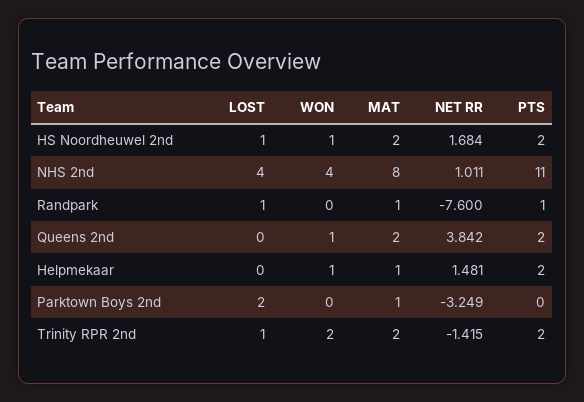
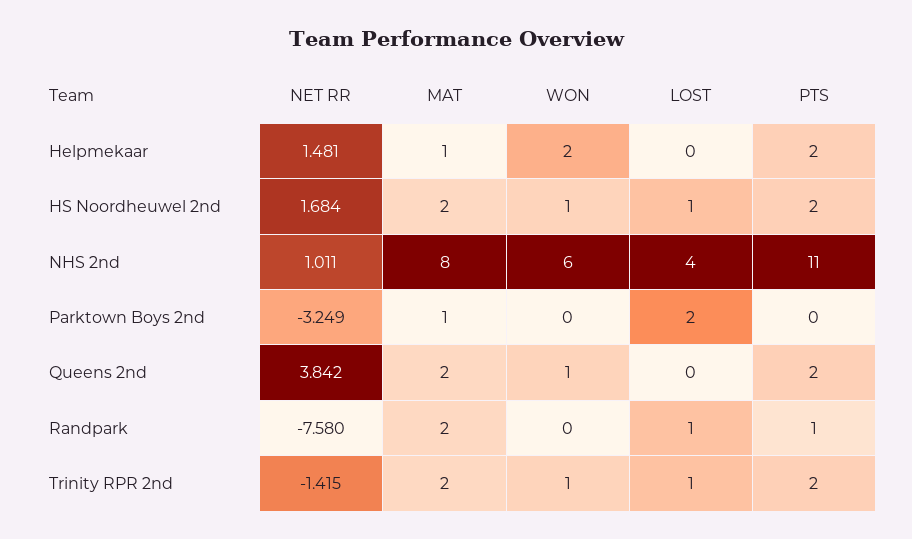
WON, NHS 2nd: 4 -> 6
MAT, Randpark: 1 -> 2
NET RR, Randpark: -7.6 -> -7.58
WON, Helpmekaar: 1 -> 2
WON, Trinity RPR 2nd: 2 -> 1

